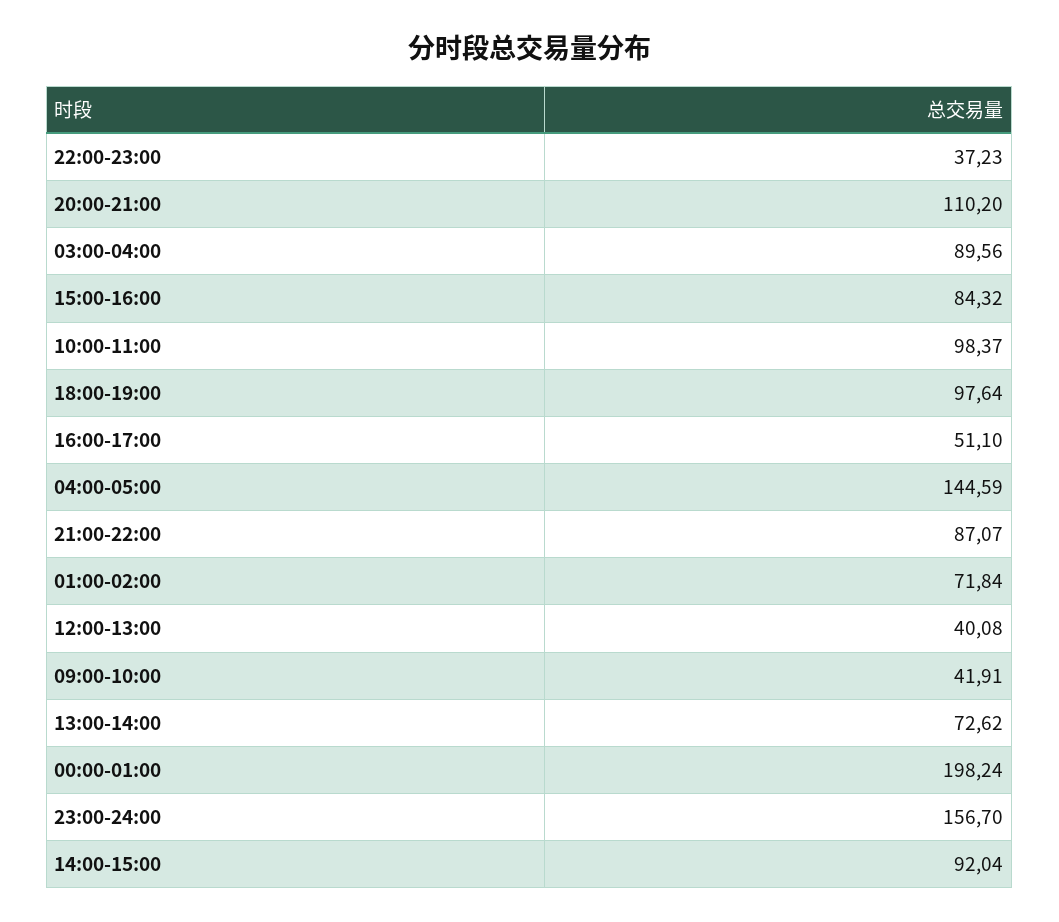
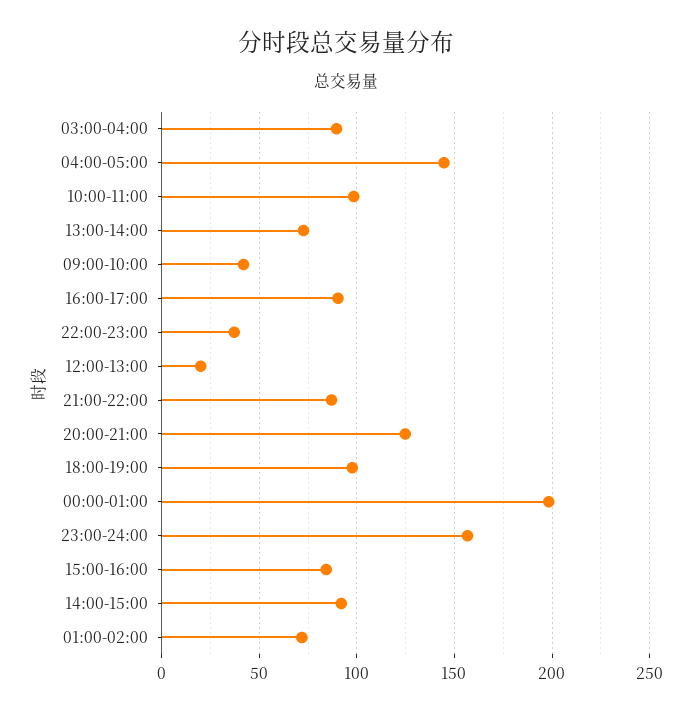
20:00-21:00: 110.2 -> 125
16:00-17:00: 51.1 -> 90
12:00-13:00: 40.08 -> 20

